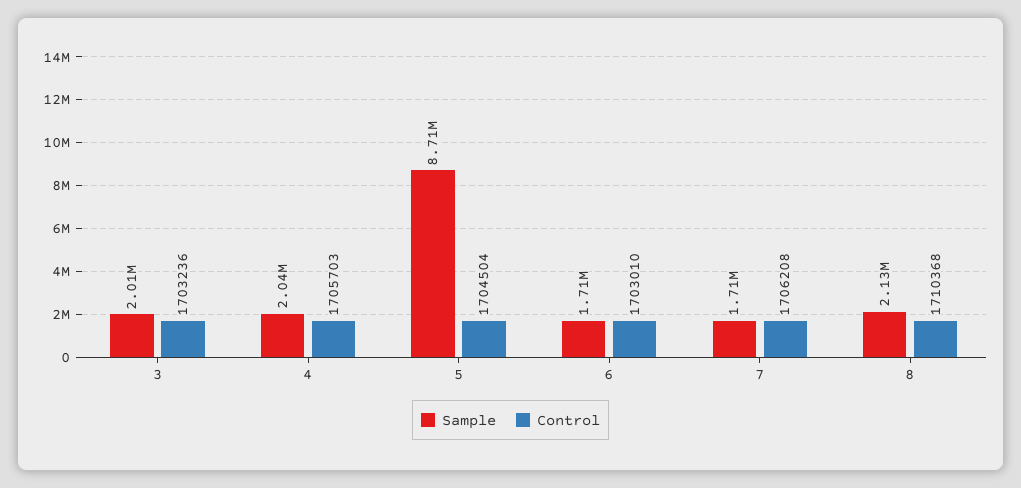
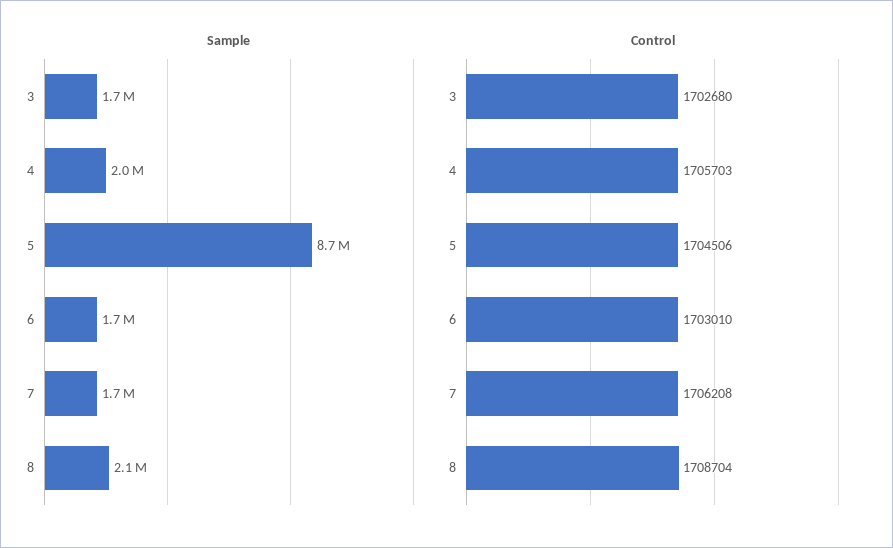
Sample, 3: 2010000 -> 1700000
Control, 3: 1703236 -> 1702680
Control, 5: 1704504 -> 1704506
Control, 8: 1710368 -> 1708704

